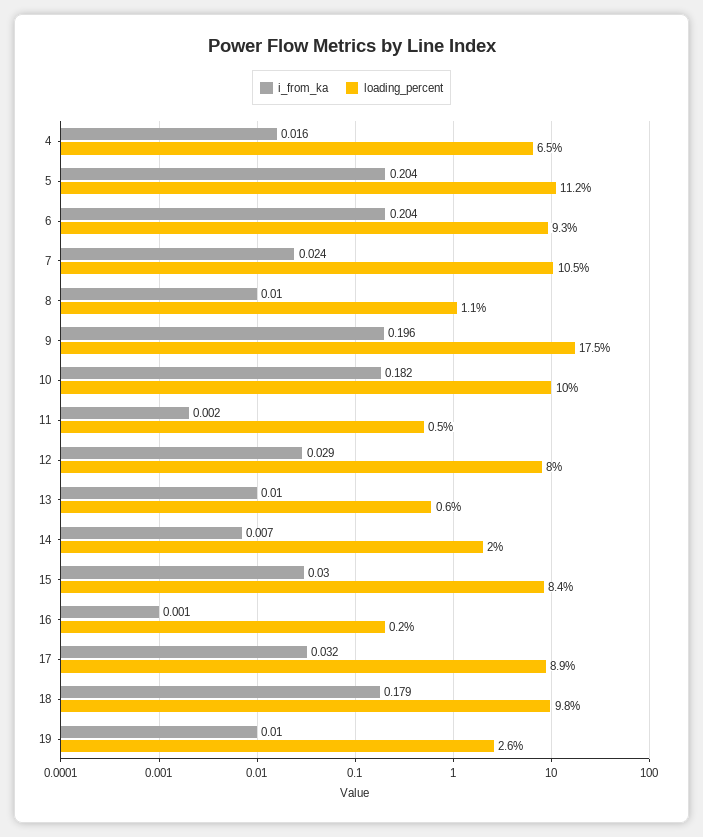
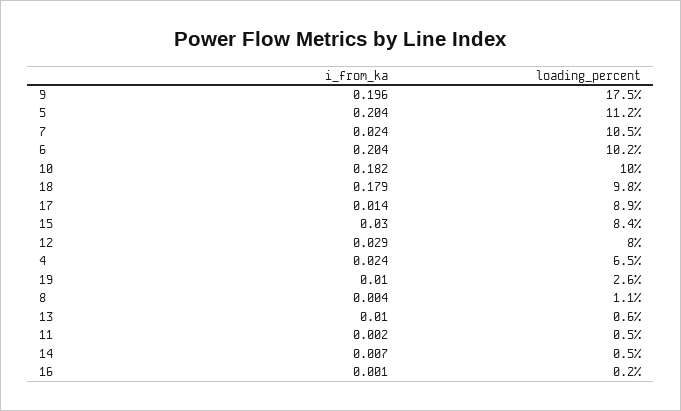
i_from_ka, 4: 0.016 -> 0.024
loading_percent, 6: 9.3 -> 10.2
i_from_ka, 8: 0.01 -> 0.004
loading_percent, 14: 2 -> 0.5
i_from_ka, 17: 0.032 -> 0.014

